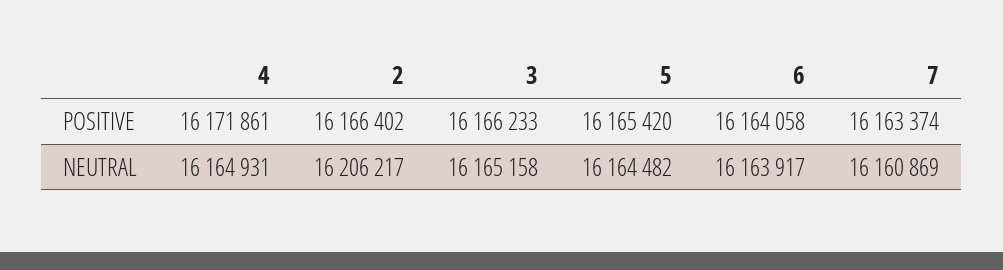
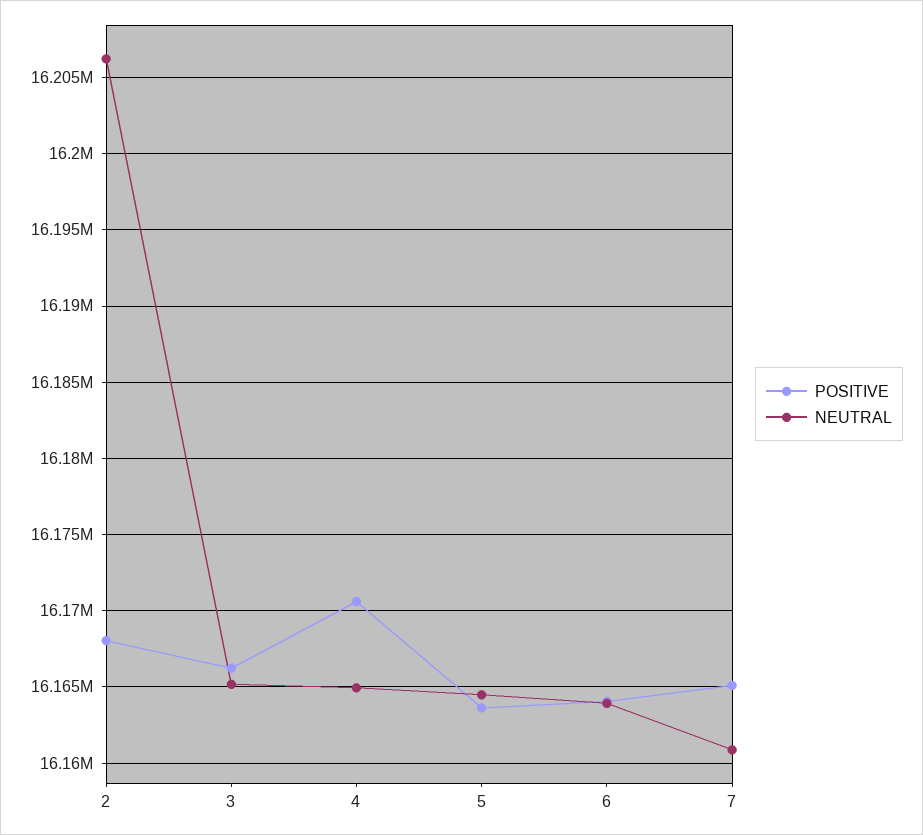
POSITIVE, 4: 16171861 -> 16170500
POSITIVE, 2: 16166402 -> 16168000
POSITIVE, 5: 16165420 -> 16163500
POSITIVE, 7: 16163374 -> 16165000

